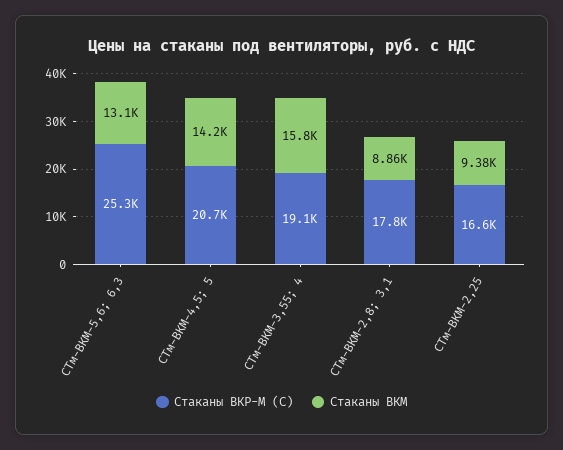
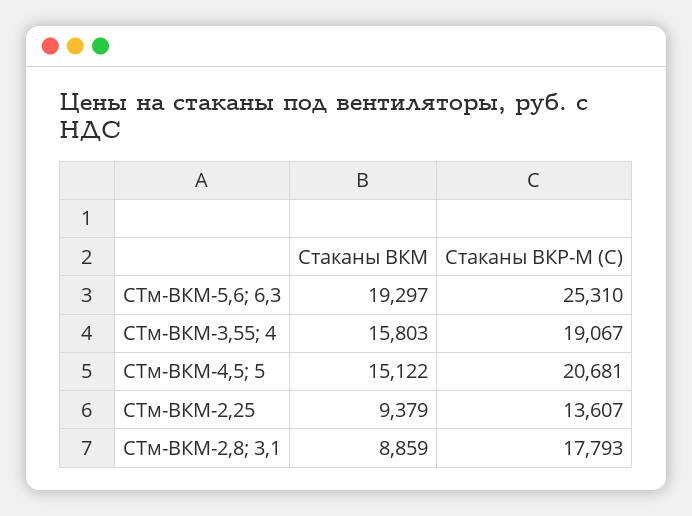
Стаканы ВКМ, СТм-ВКМ-5,6; 6,3: 13100 -> 19297
Стаканы ВКМ, СТм-ВКМ-4,5; 5: 14200 -> 15122
Стаканы ВКР-М (С), СТм-ВКМ-2,25: 16600 -> 13607

